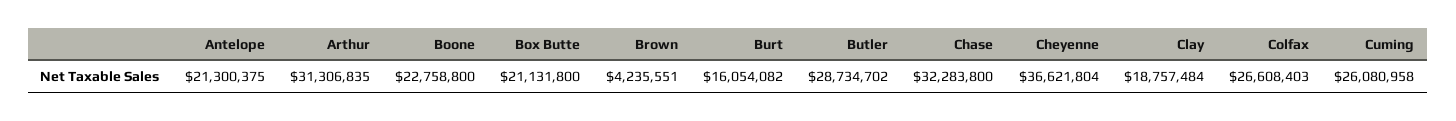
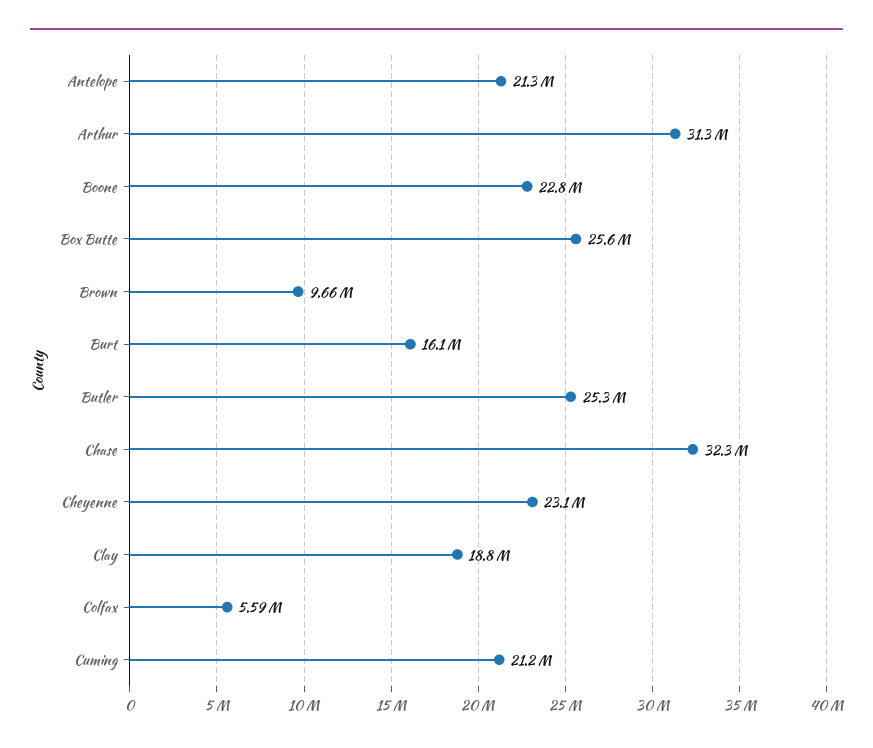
Box Butte: 21131800 -> 25600000
Brown: 4235551 -> 9660000
Butler: 28734702 -> 25300000
Cheyenne: 36621804 -> 23100000
Colfax: 26608403 -> 5590000
Cuming: 26080958 -> 21200000

